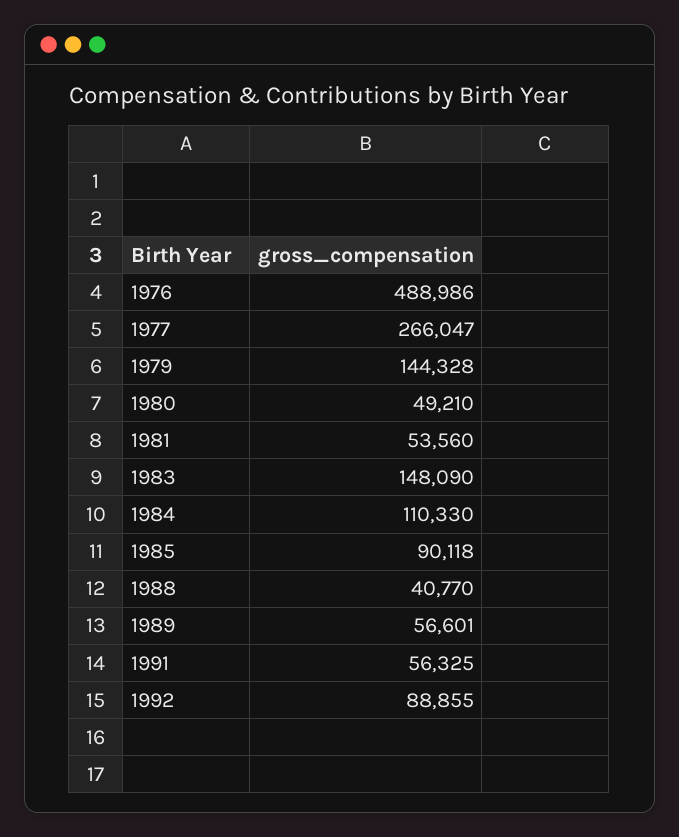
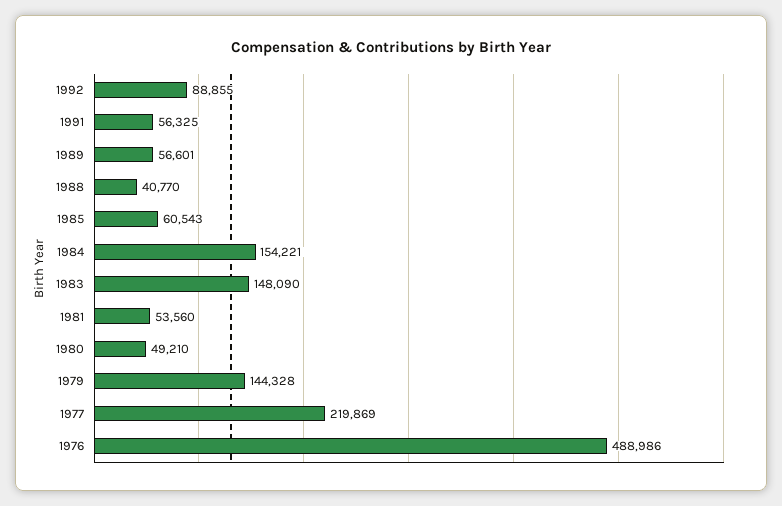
1977: 266047 -> 219869
1984: 110330 -> 154221
1985: 90118 -> 60543

